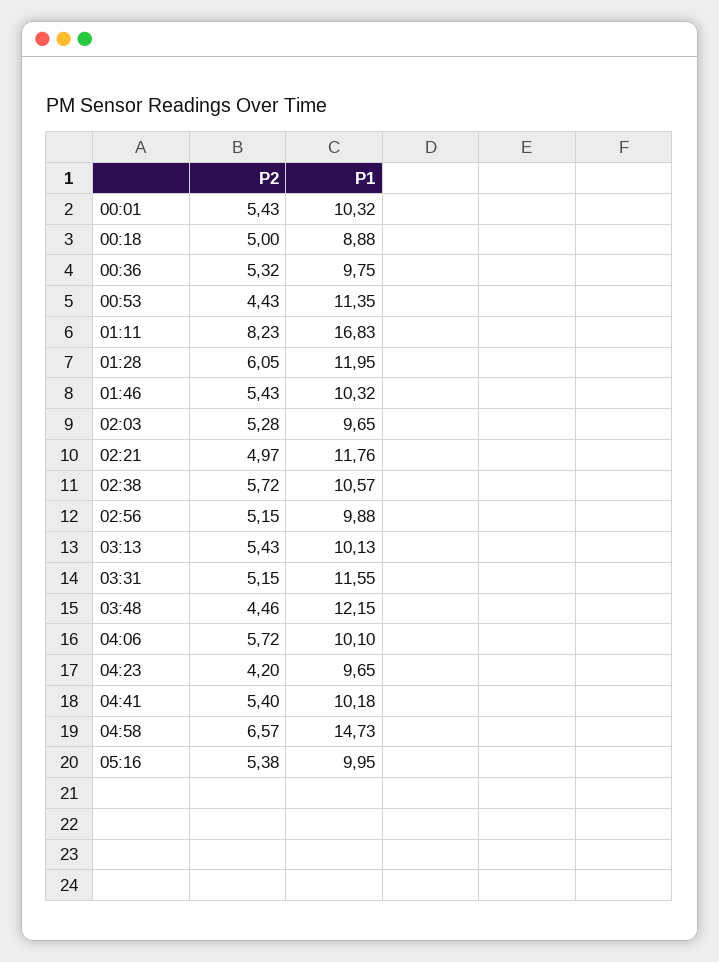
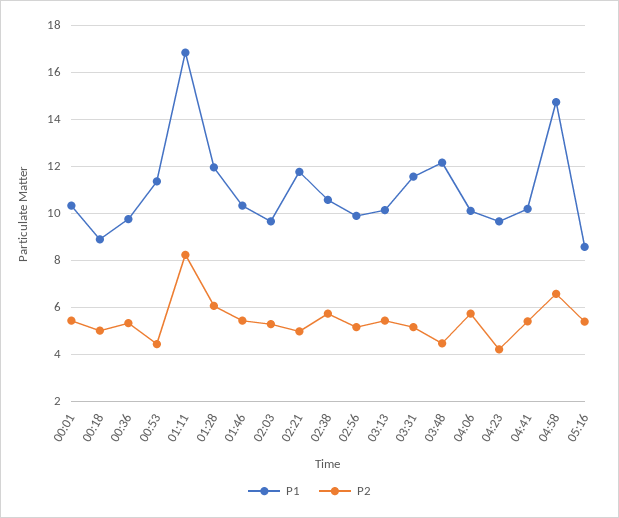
P1, 05:16: 9.95 -> 8.5

